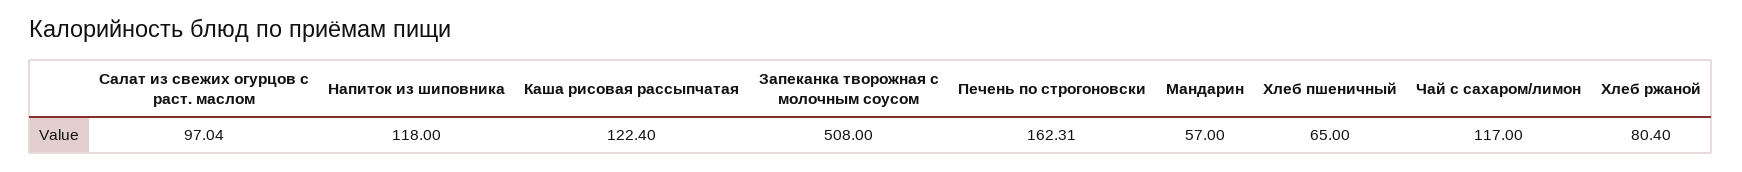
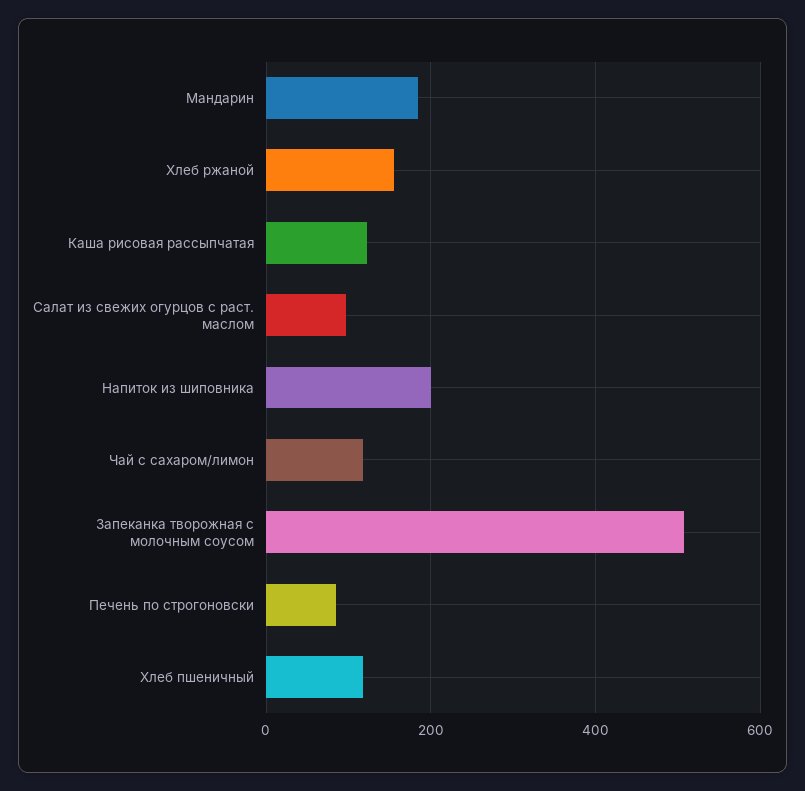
Напиток из шиповника: 118 -> 200
Печень по строгоновски: 162.31 -> 80
Мандарин: 57 -> 180
Хлеб пшеничный: 65 -> 120
Хлеб ржаной: 80.4 -> 160

